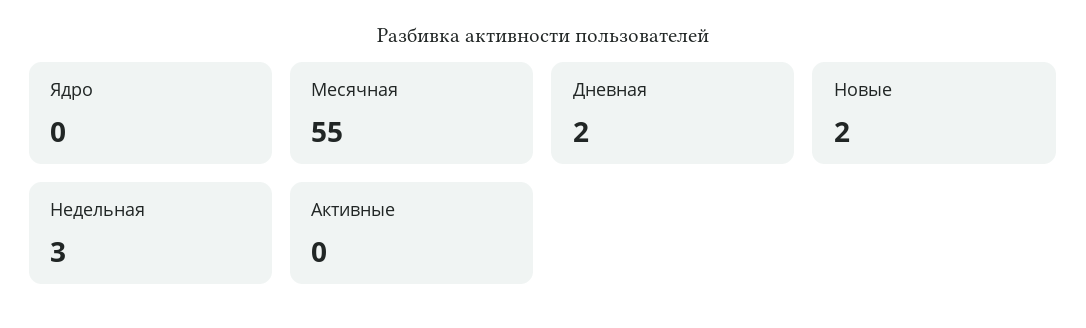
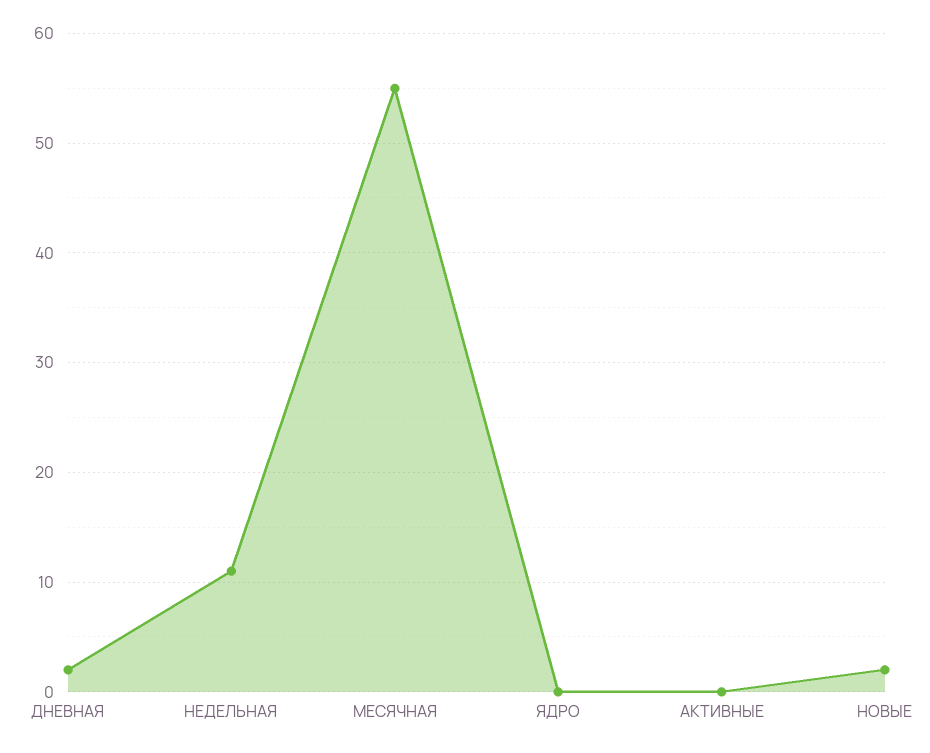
Недельная: 3 -> 11

